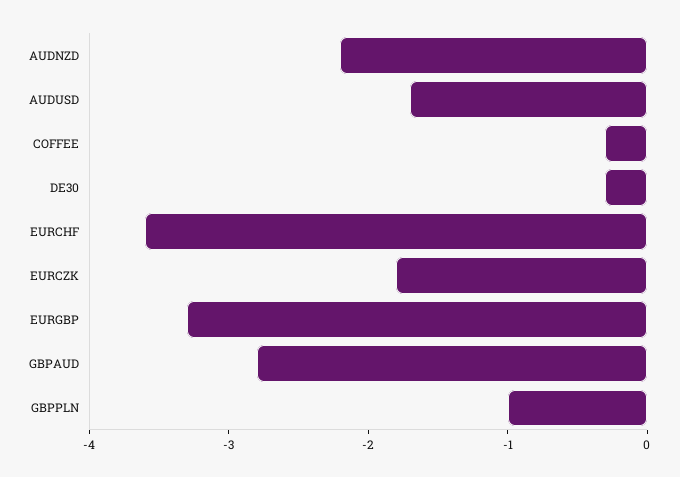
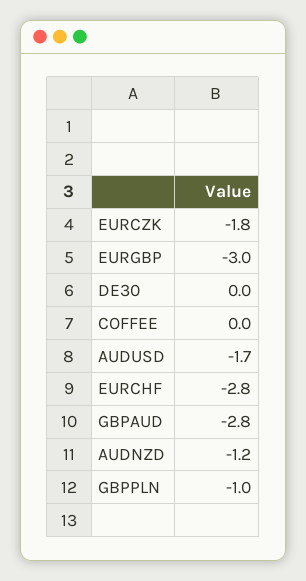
AUDNZD: -2.2 -> -1.2
COFFEE: -0.3 -> 0
DE30: -0.3 -> 0
EURCHF: -3.6 -> -2.8
EURGBP: -3.3 -> -3

